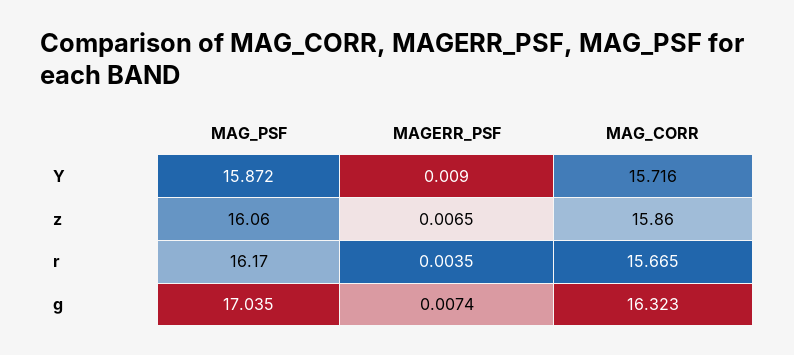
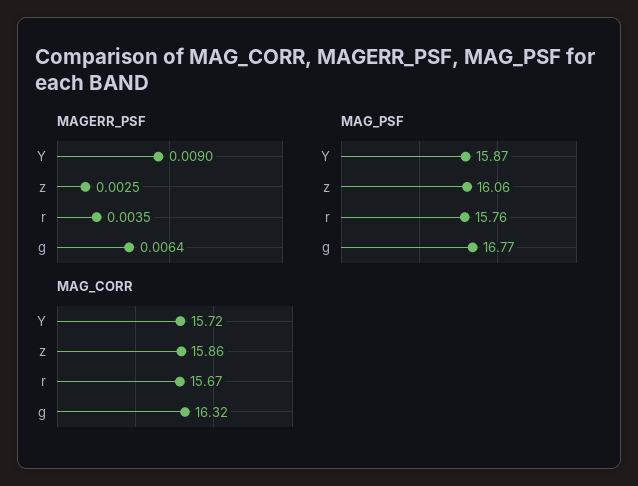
MAGERR_PSF, z: 0.0065 -> 0.0025
MAG_PSF, r: 16.17 -> 15.76
MAG_PSF, g: 17.035 -> 16.77
MAGERR_PSF, g: 0.0074 -> 0.0064

